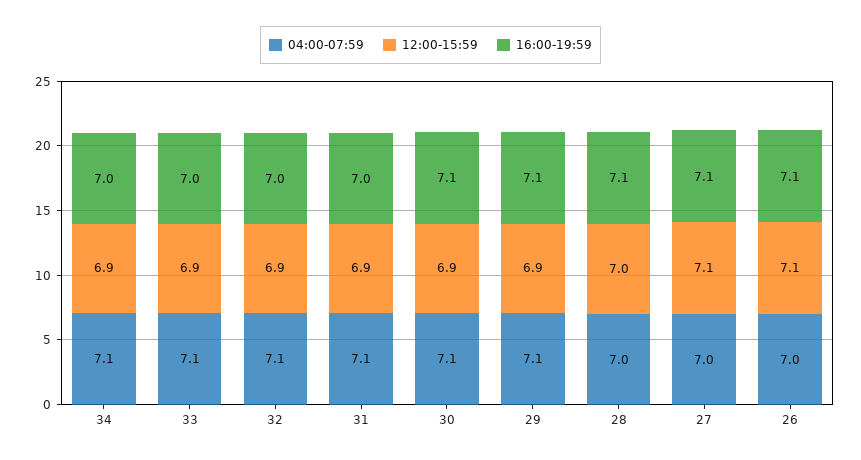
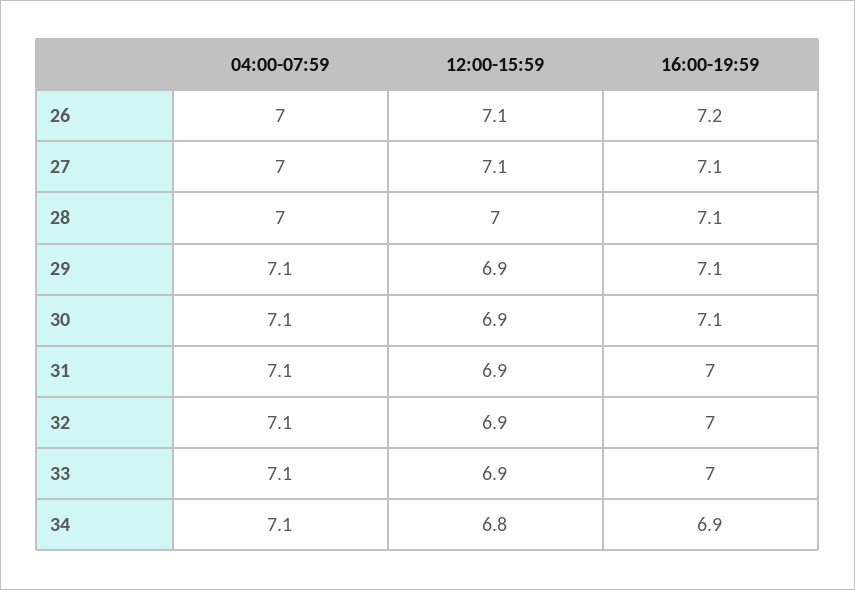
12:00-15:59, 34: 6.9 -> 6.8
16:00-19:59, 34: 7 -> 6.9
16:00-19:59, 26: 7.1 -> 7.2

